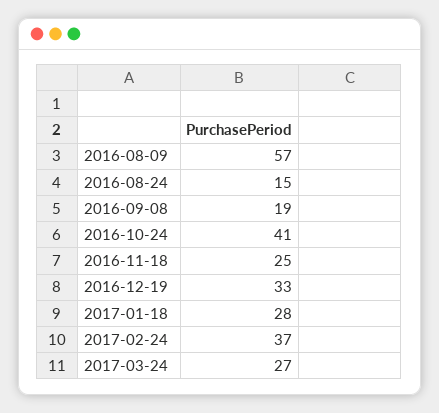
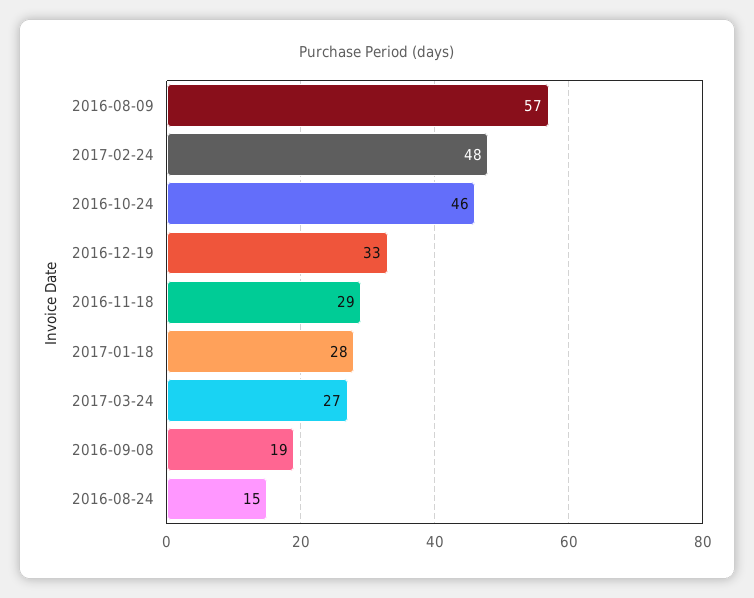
2016-10-24: 41 -> 46
2016-11-18: 25 -> 29
2017-02-24: 37 -> 48

